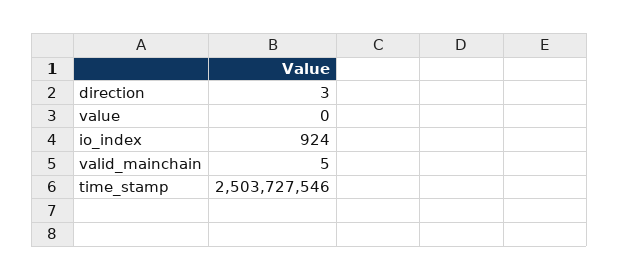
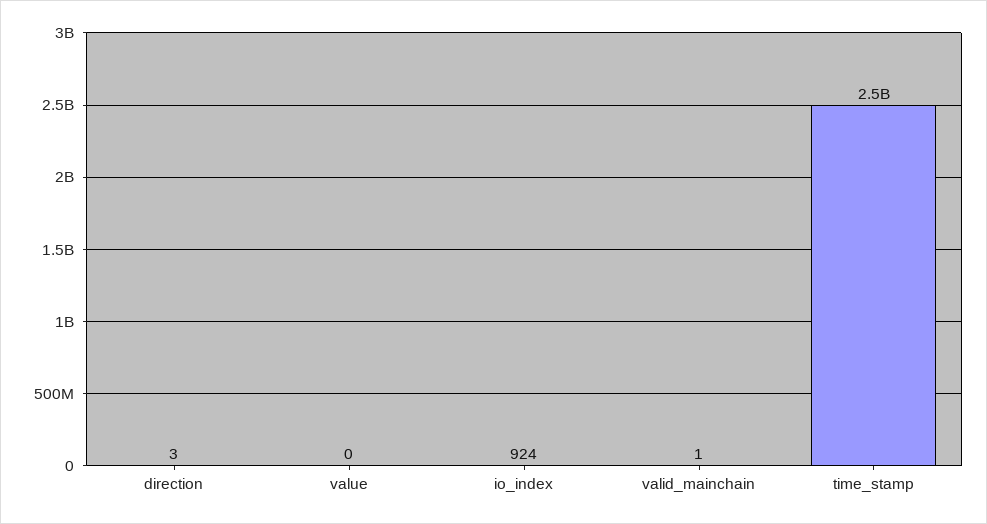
valid_mainchain: 5 -> 1

